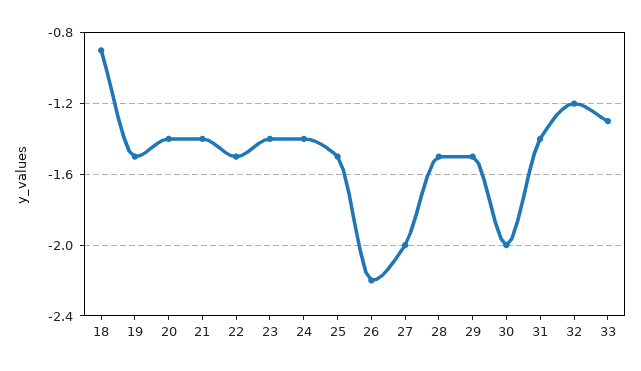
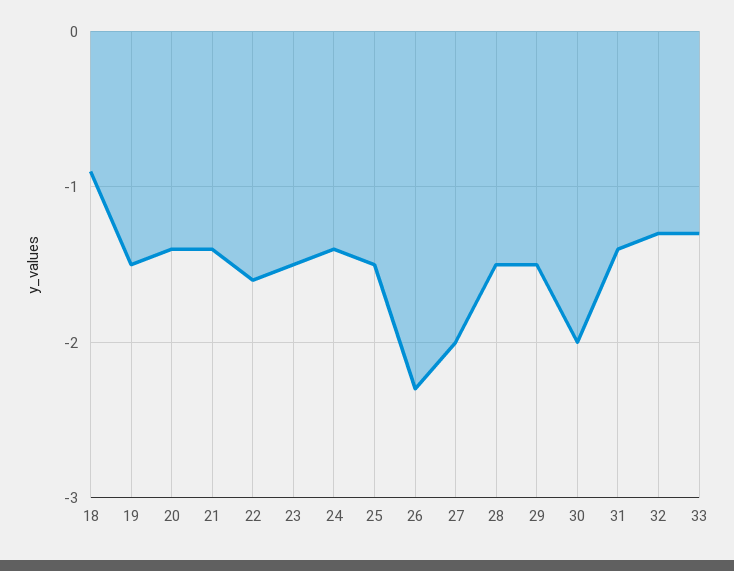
22: -1.5 -> -1.6
23: -1.4 -> -1.5
26: -2.2 -> -2.3
32: -1.2 -> -1.3

